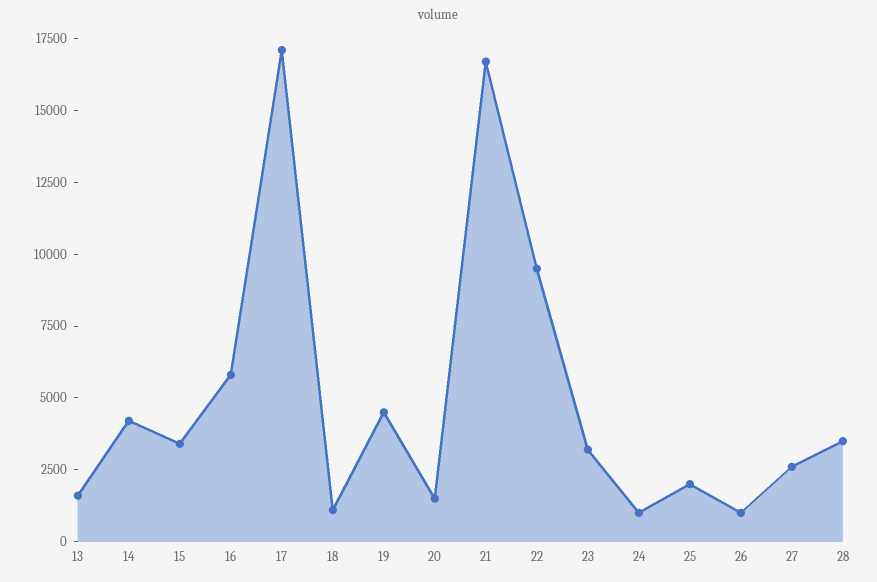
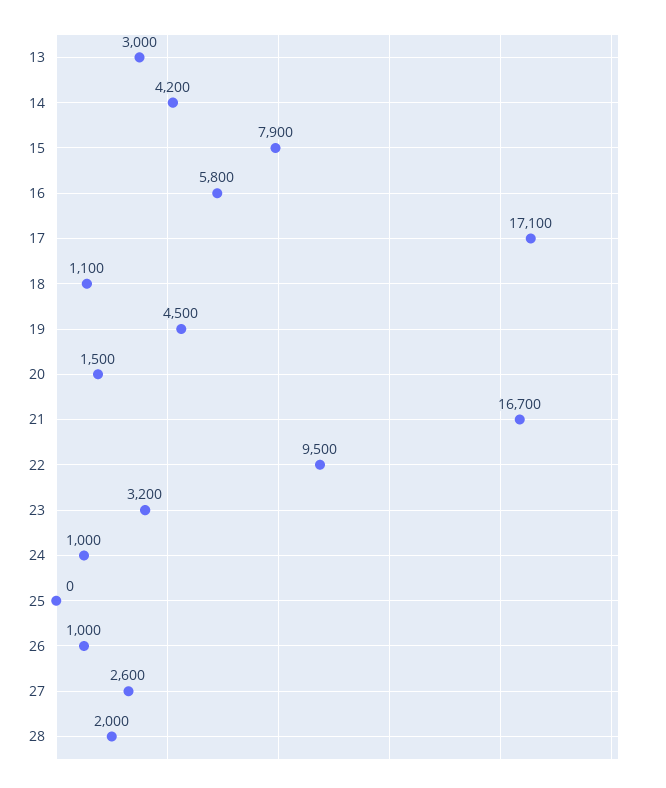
13: 1500 -> 3000
15: 3500 -> 7900
25: 2000 -> 0
28: 3500 -> 2000

